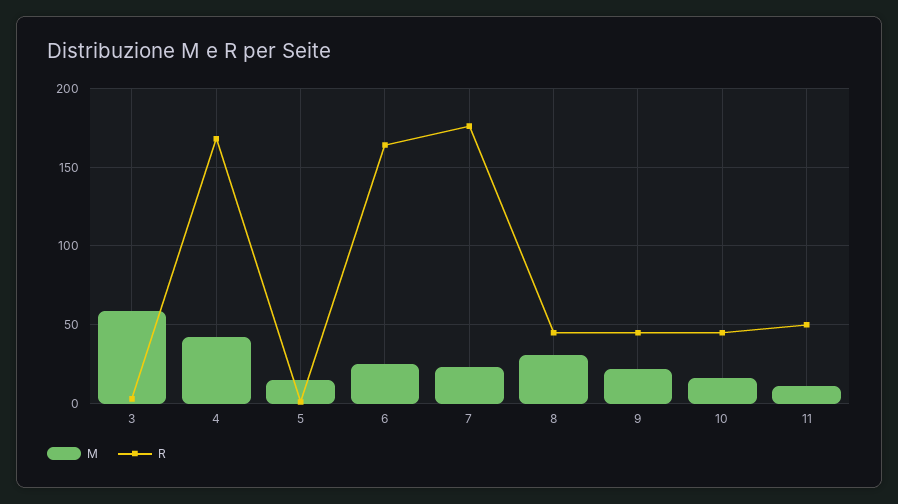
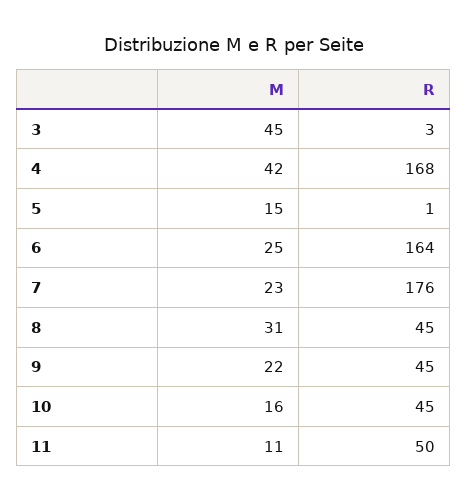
M, 3: 60 -> 45

